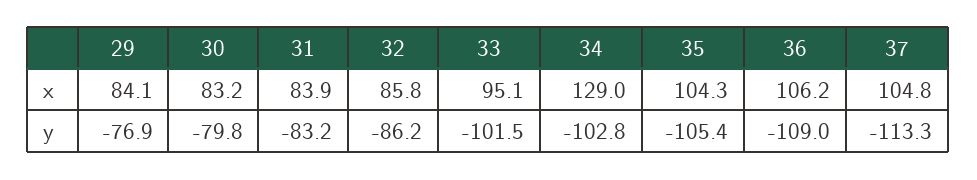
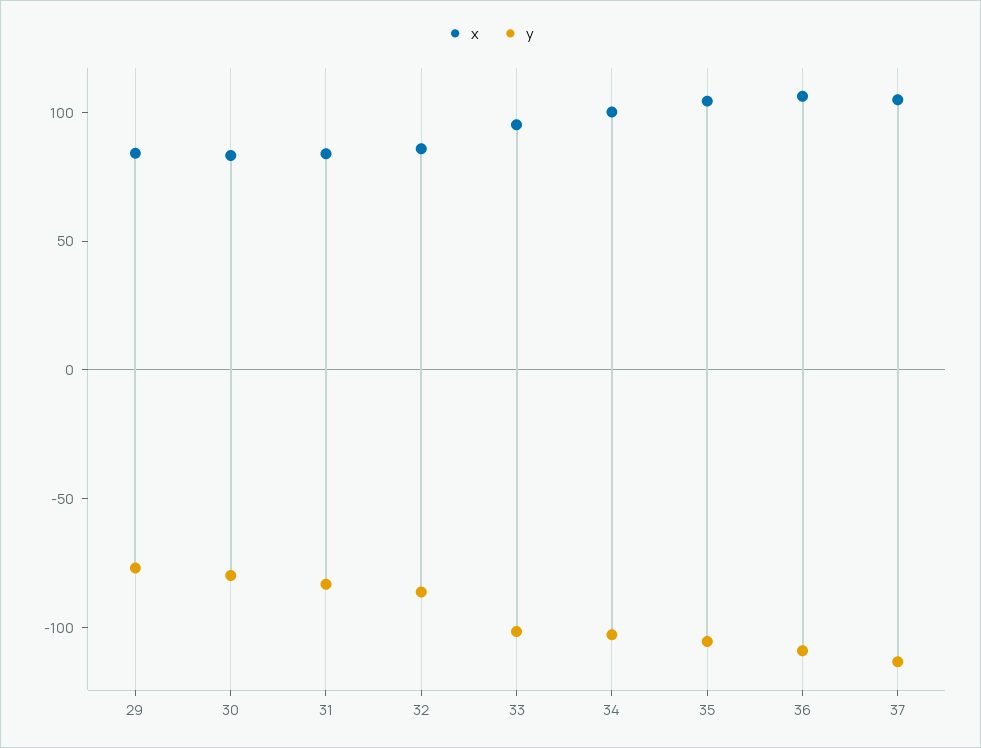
x, 34: 129 -> 100

